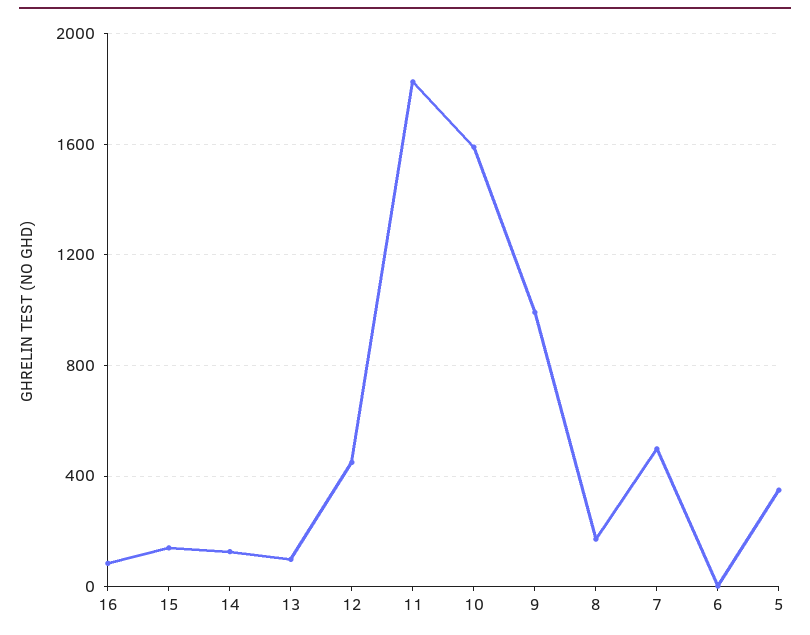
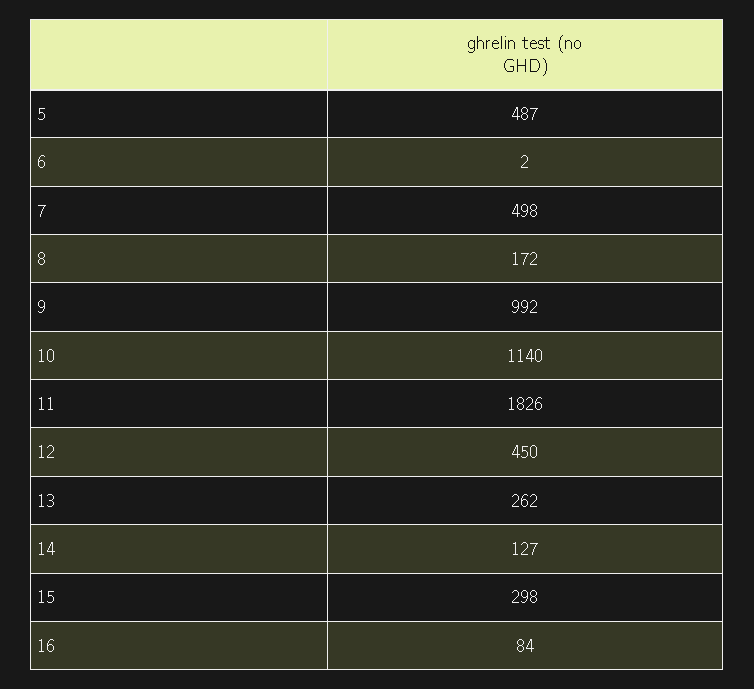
15: 150 -> 298
13: 100 -> 262
10: 1600 -> 1140
5: 350 -> 487

